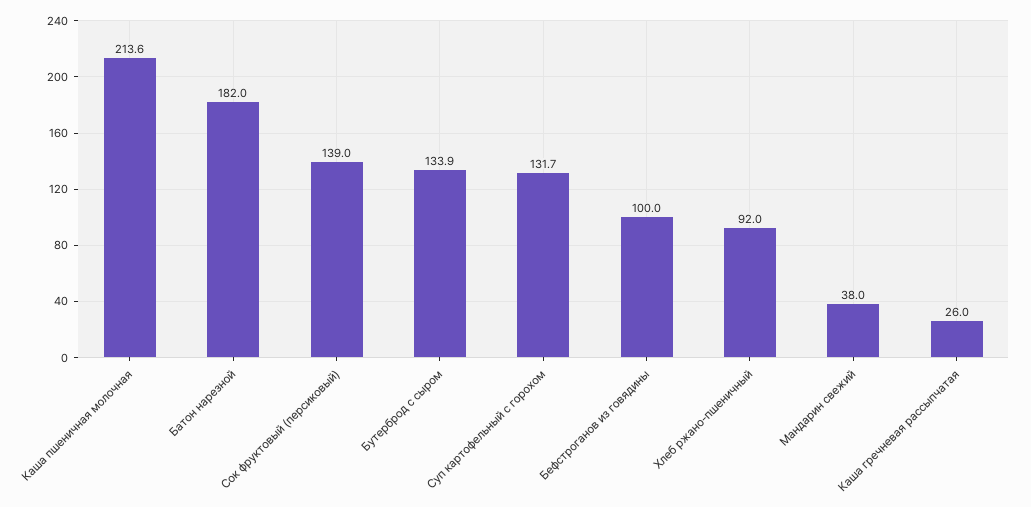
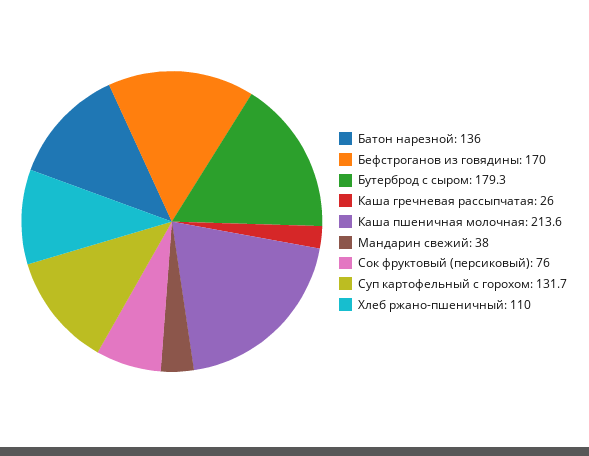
Батон нарезной: 182 -> 136
Сок фруктовый (персиковый): 139 -> 76
Бутерброд с сыром: 133.9 -> 179.3
Бефстроганов из говядины: 100 -> 170
Хлеб ржано-пшеничный: 92 -> 110

